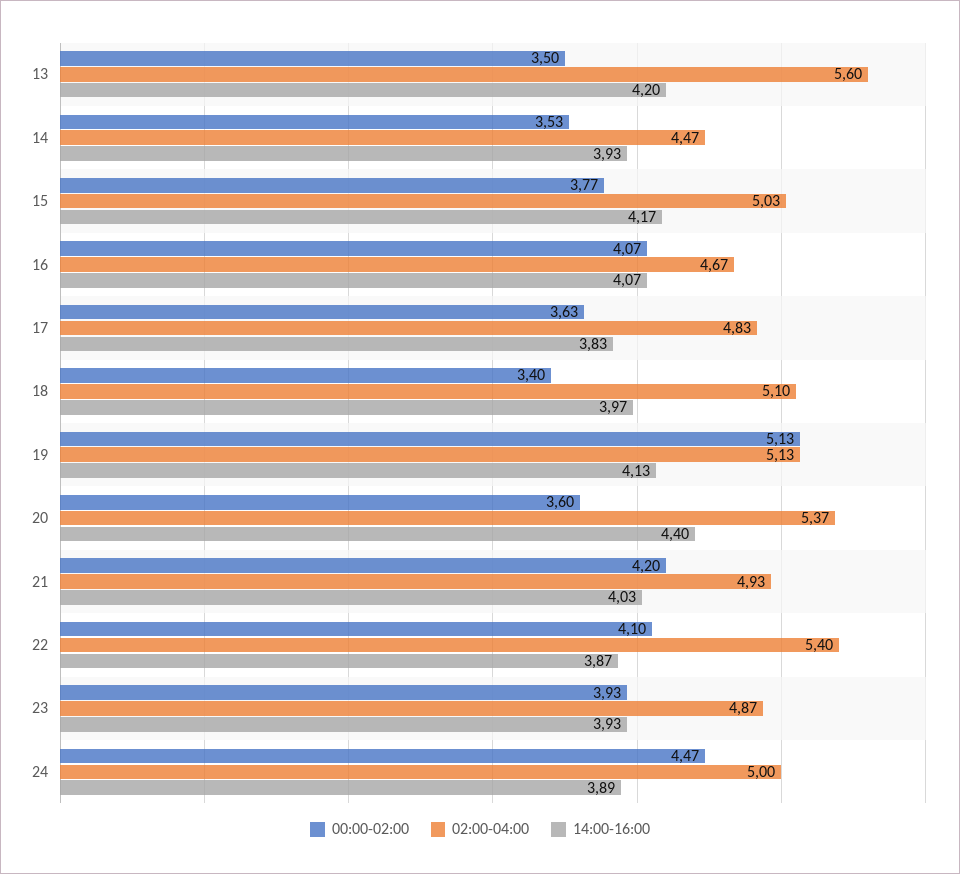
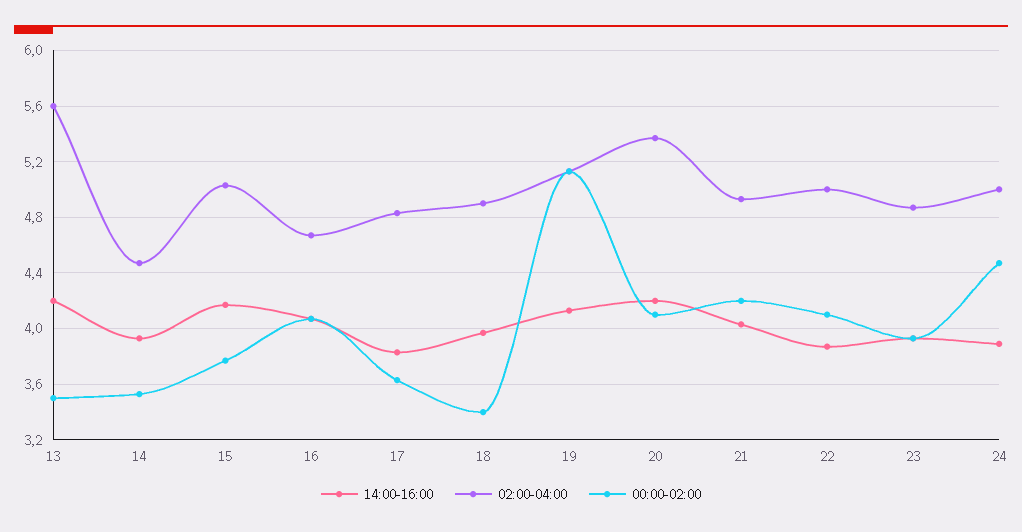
02:00-04:00, 18: 5.1 -> 4.9
00:00-02:00, 20: 3.6 -> 4.1
14:00-16:00, 20: 4.4 -> 4.2
02:00-04:00, 22: 5.4 -> 5

